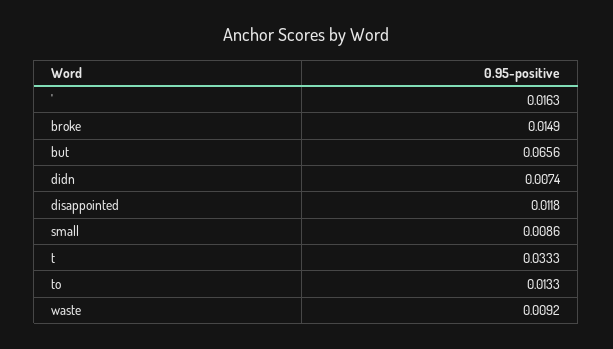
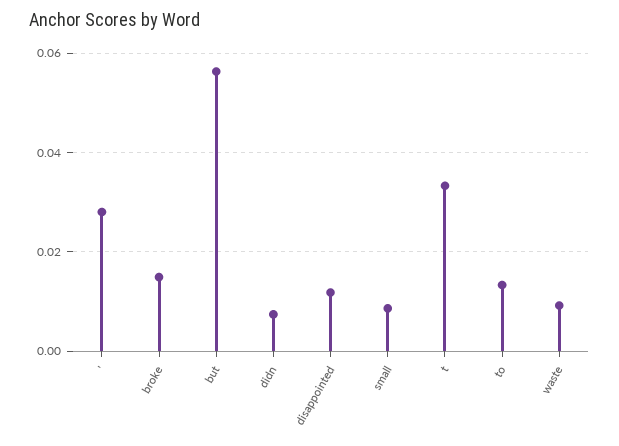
': 0.0163 -> 0.028
but: 0.0656 -> 0.056

